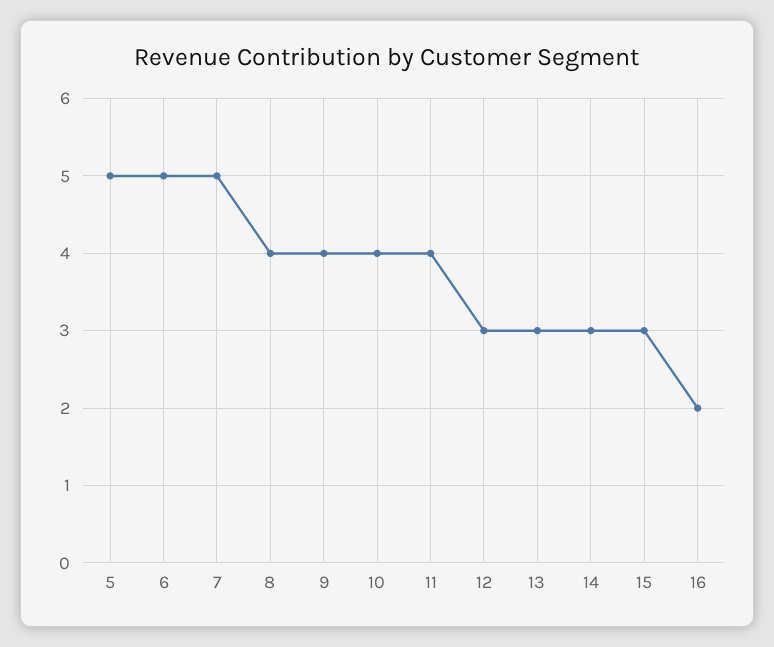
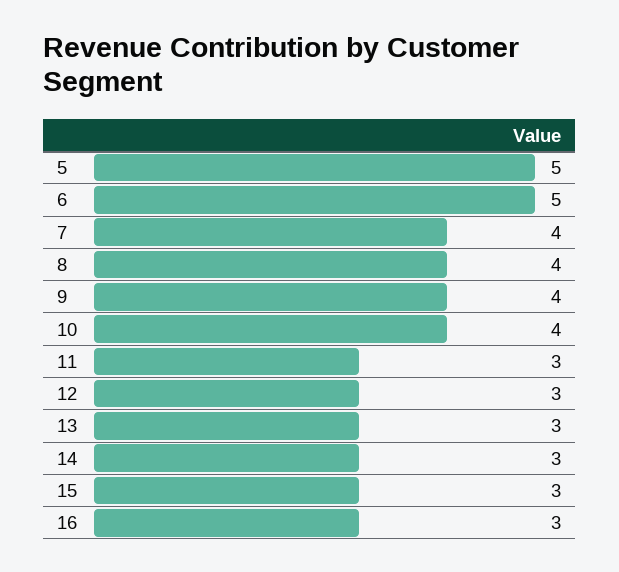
7: 5 -> 4
11: 4 -> 3
16: 2 -> 3

